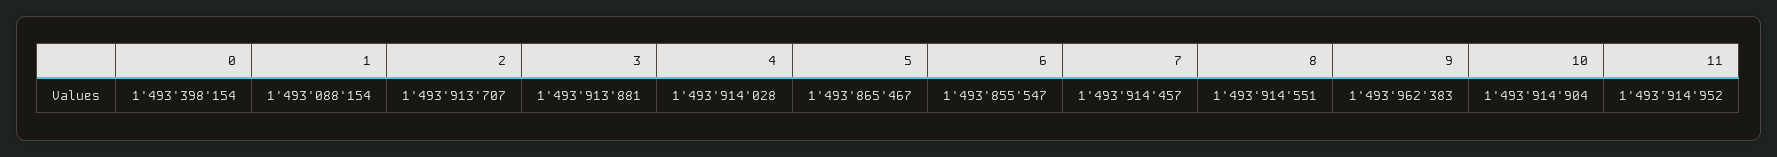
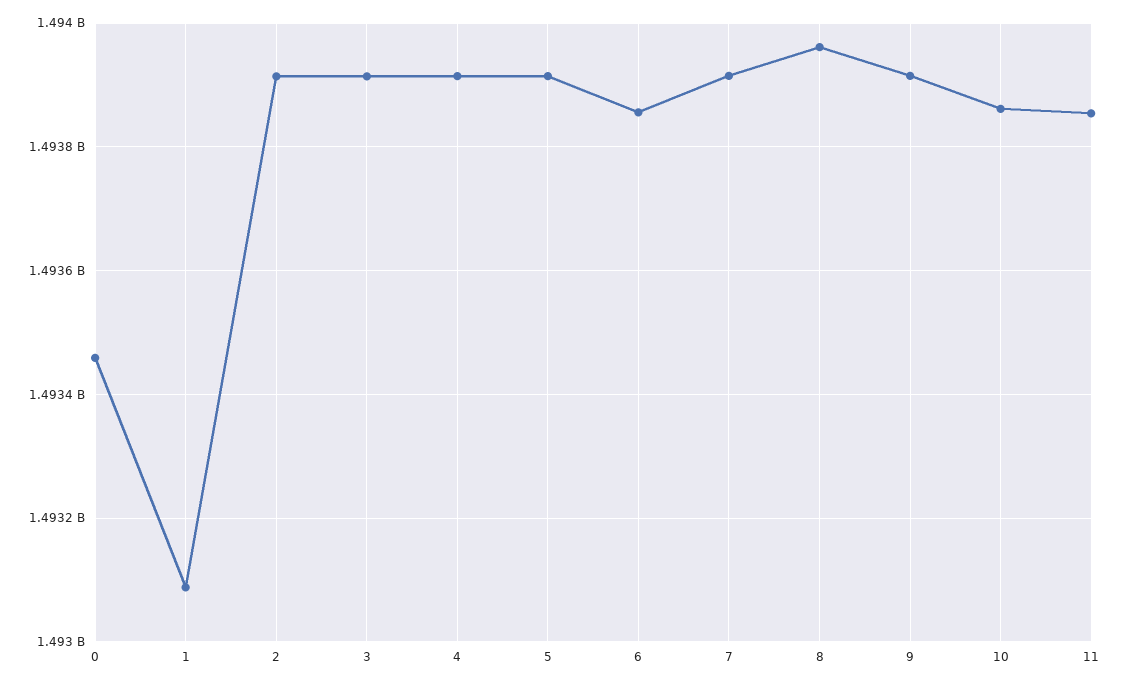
0: 1493398154 -> 1493460000
5: 1493865467 -> 1493920000
8: 1493914551 -> 1493960000
9: 1493962383 -> 1493920000
10: 1493914904 -> 1493860000
11: 1493914952 -> 1493860000

